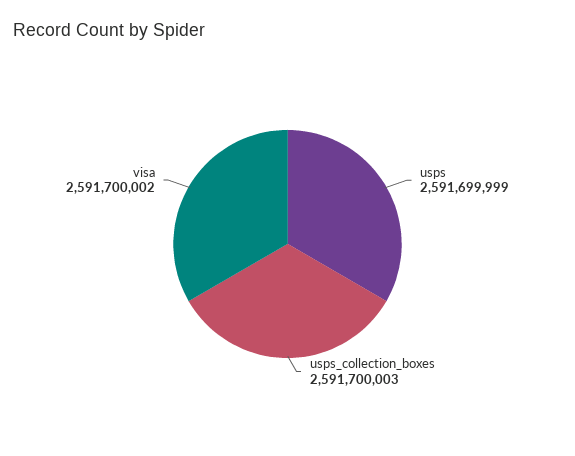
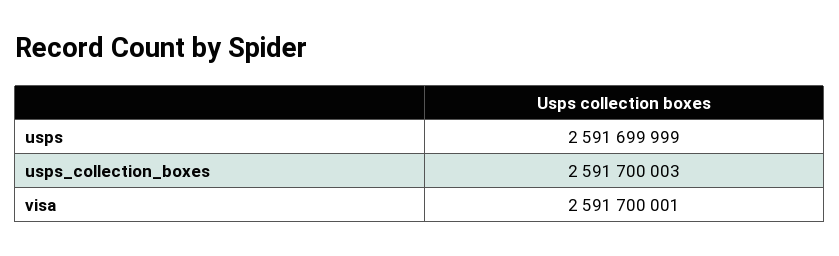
visa: 2591700002 -> 2591700001

